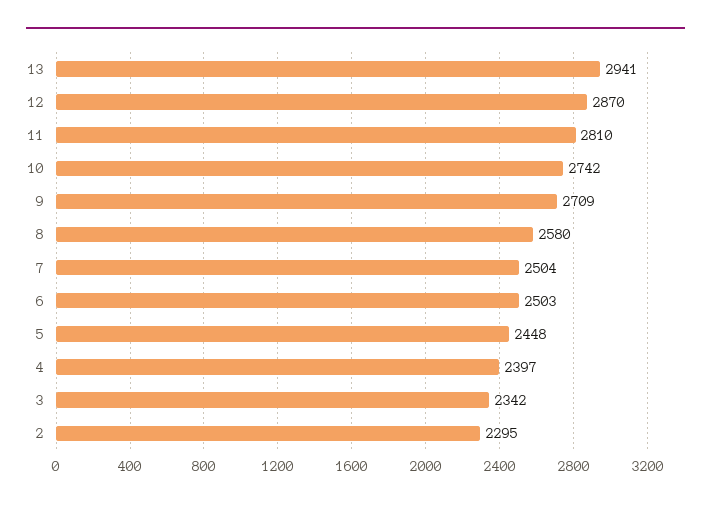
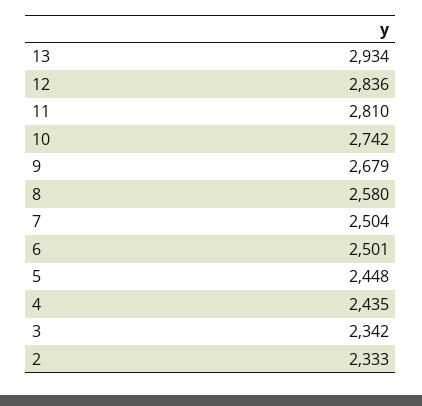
13: 2941 -> 2934
12: 2870 -> 2836
9: 2709 -> 2679
6: 2503 -> 2501
4: 2397 -> 2435
2: 2295 -> 2333

